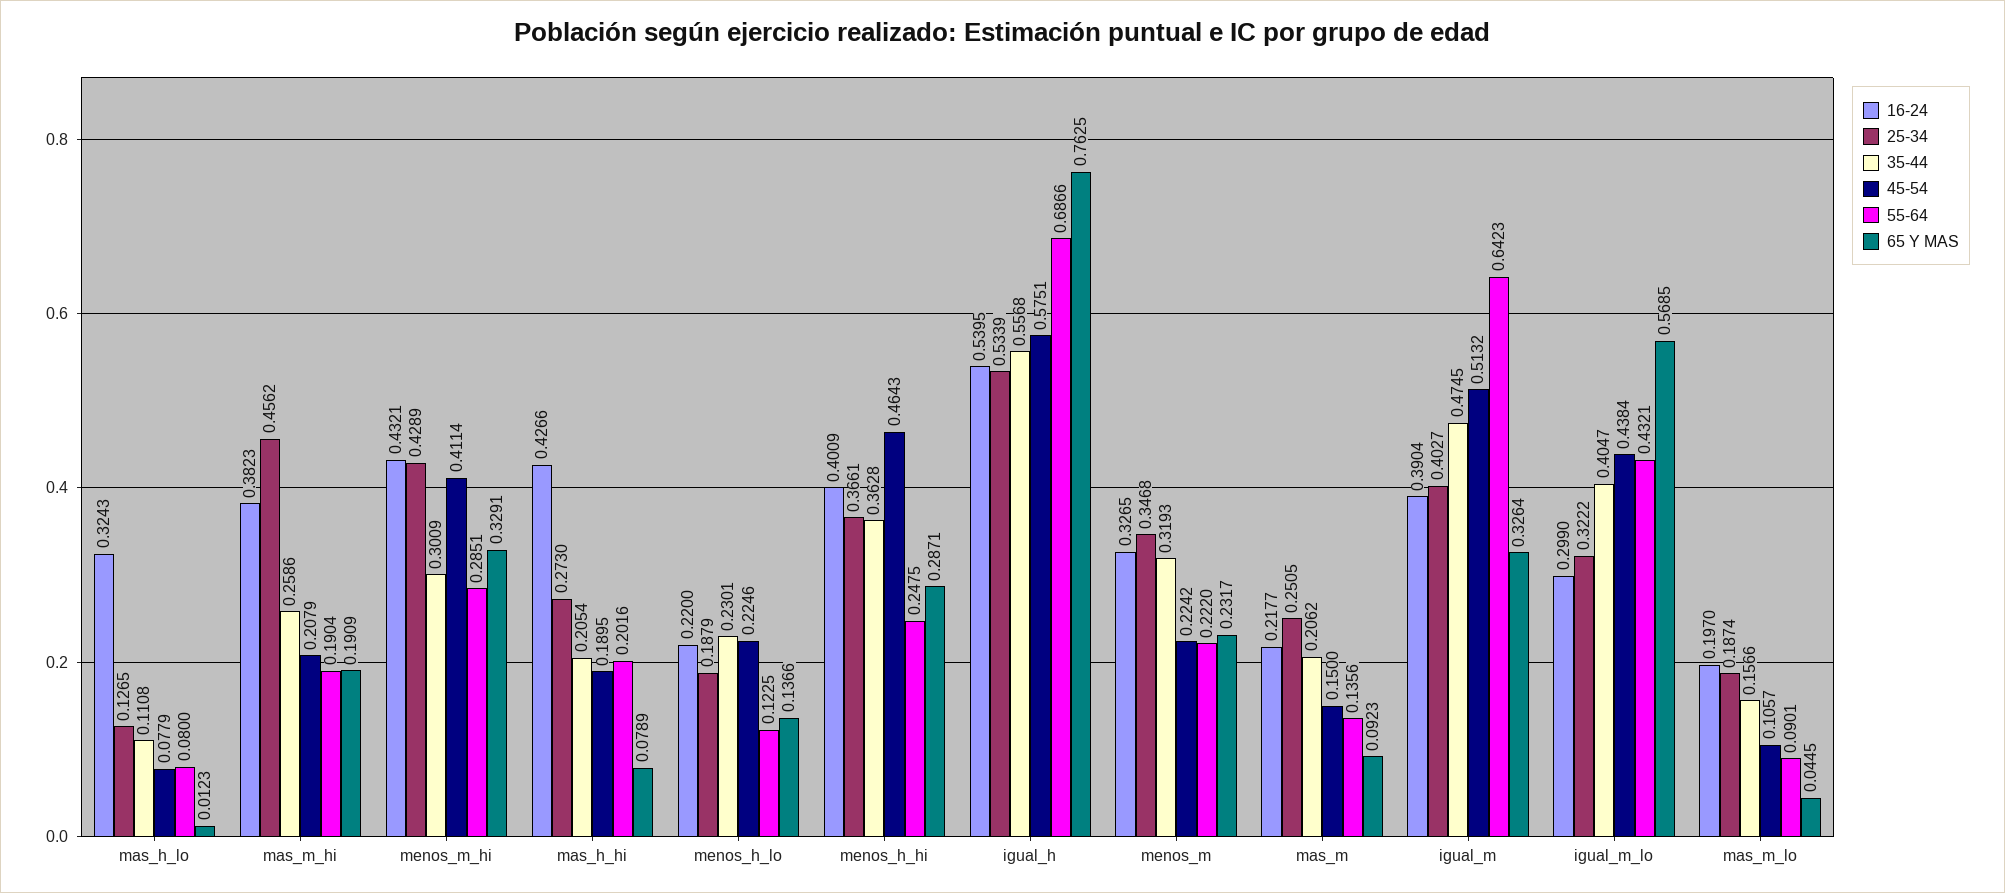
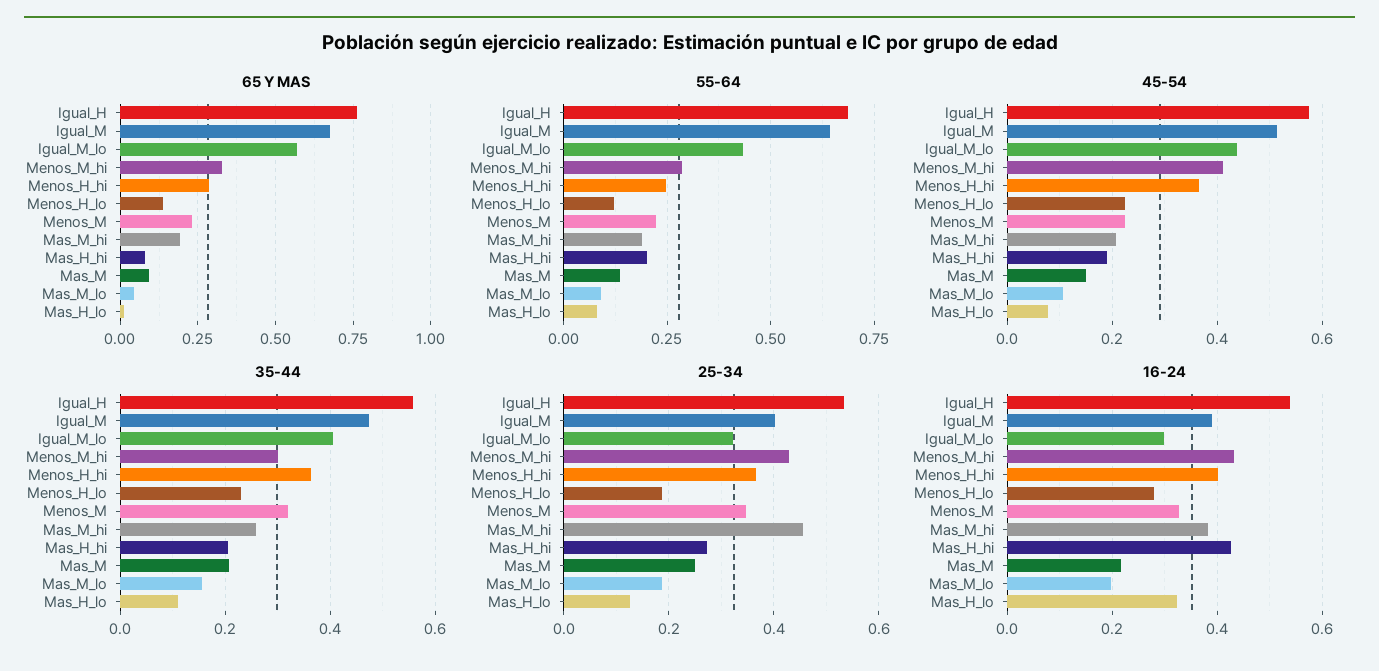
16-24, menos_h_lo: 0.22 -> 0.28
45-54, menos_h_hi: 0.4643 -> 0.36
65 Y MAS, igual_m: 0.3264 -> 0.675

